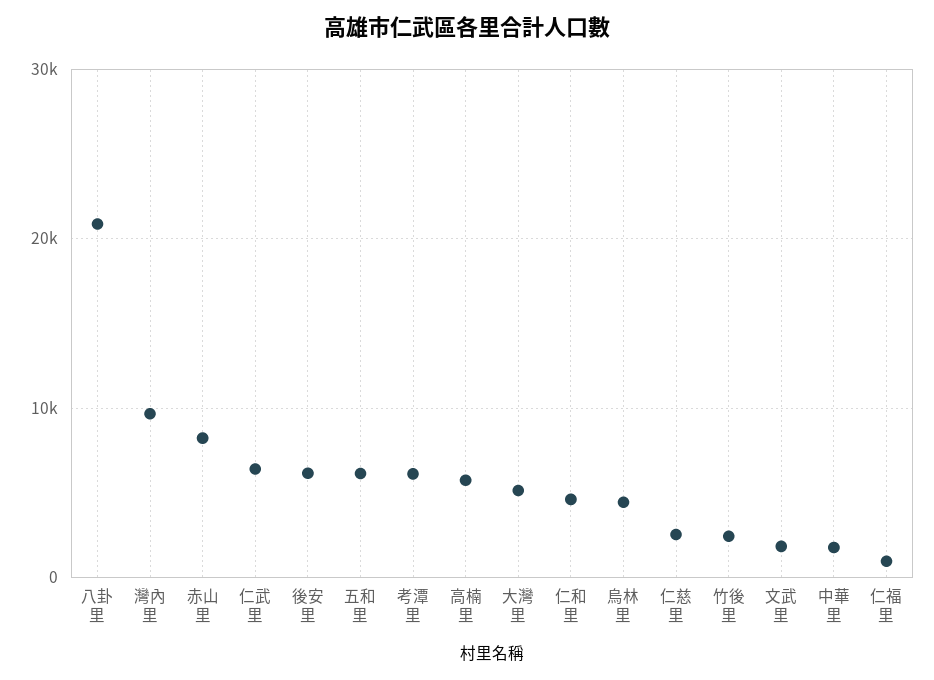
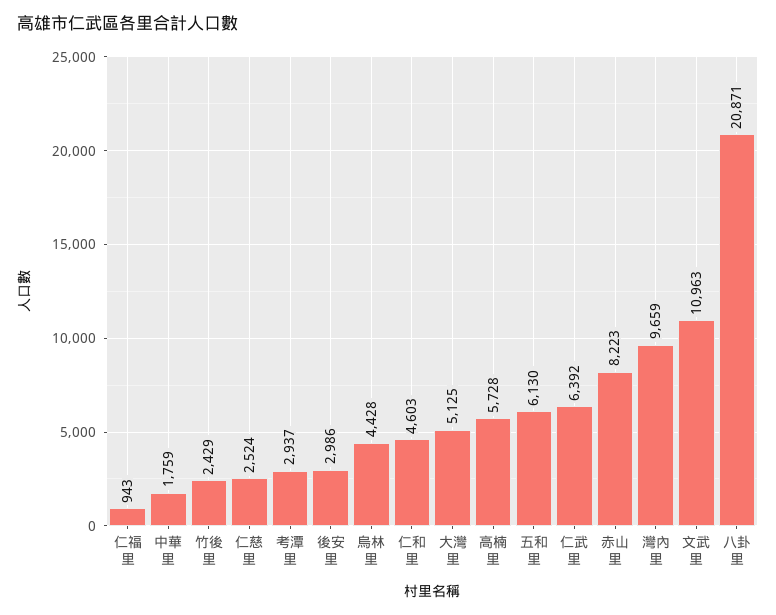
後安里: 6000 -> 2986
考潭里: 6000 -> 2937
文武里: 2000 -> 10963

